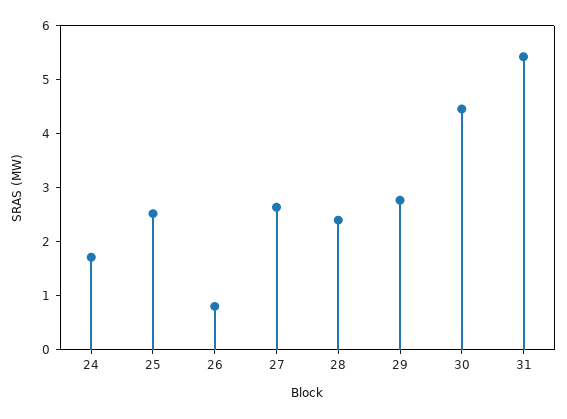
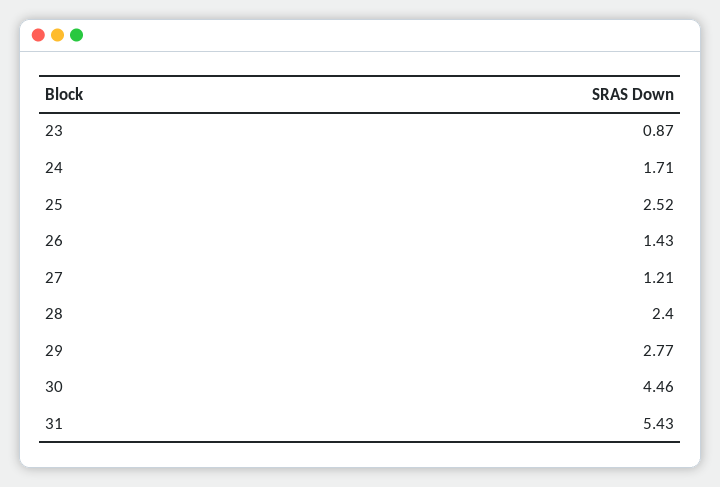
26: 0.8 -> 1.43
27: 2.6 -> 1.21
23: none -> 0.87

